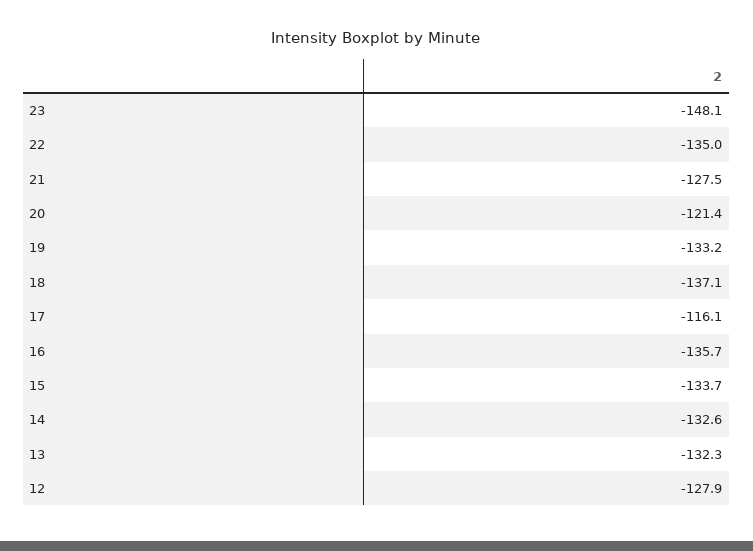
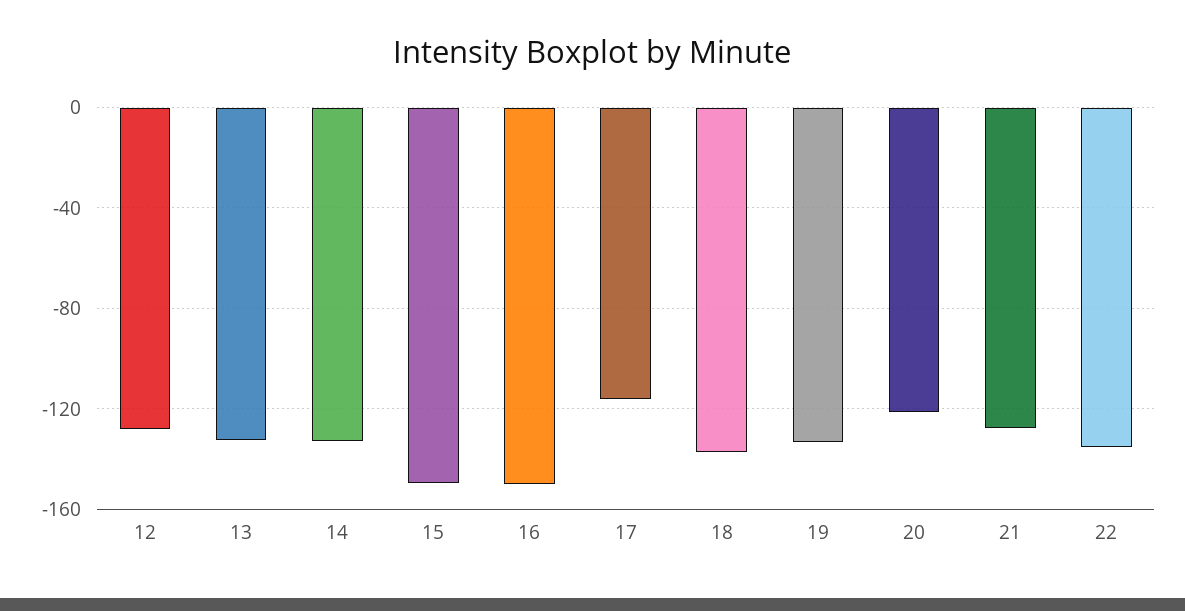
23: -148.1 -> none
16: -135.7 -> -150
15: -133.7 -> -150

